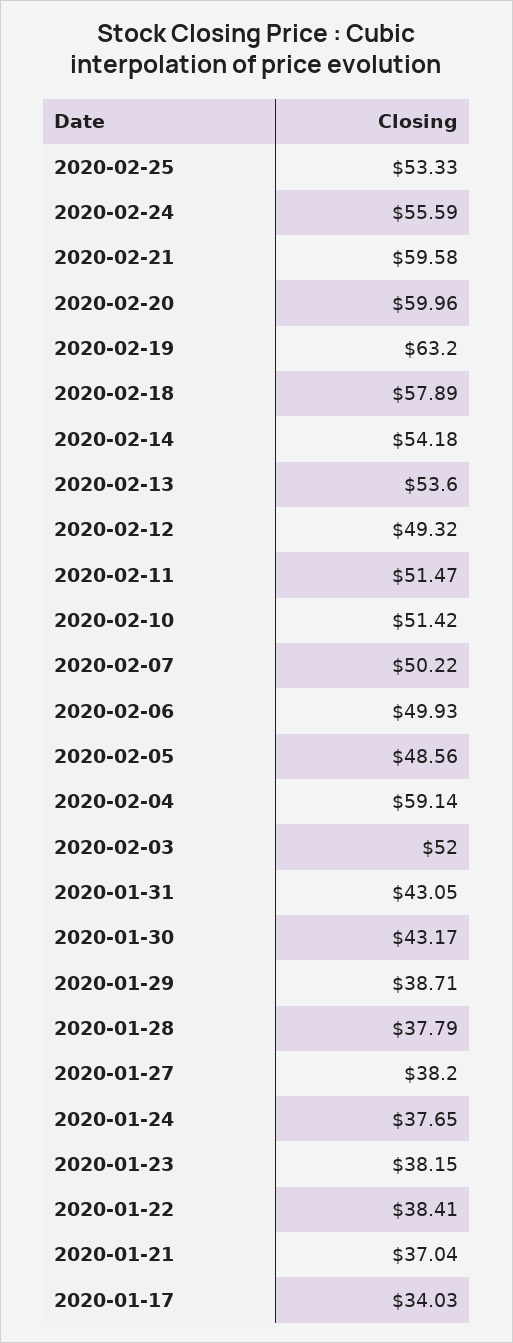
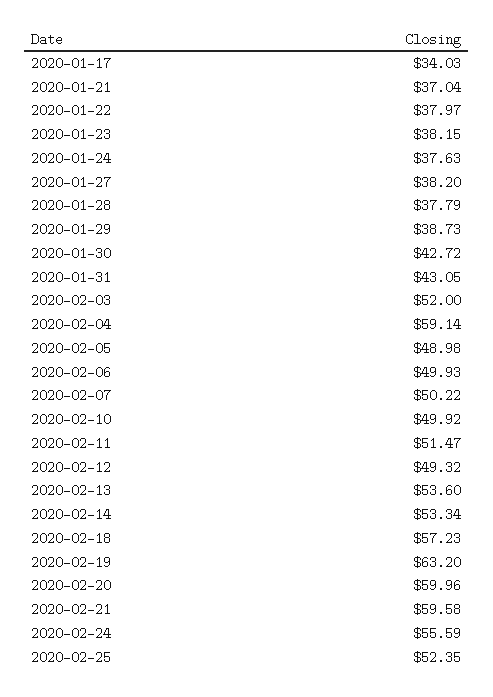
2020-02-25: 53.33 -> 52.35
2020-02-18: 57.89 -> 57.23
2020-02-14: 54.18 -> 53.34
2020-02-10: 51.42 -> 49.92
2020-02-05: 48.56 -> 48.98
2020-01-30: 43.17 -> 42.72
2020-01-29: 38.71 -> 38.73
2020-01-24: 37.65 -> 37.63
2020-01-22: 38.41 -> 37.97

